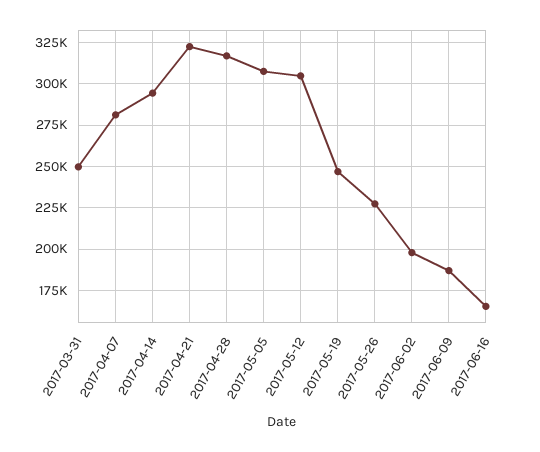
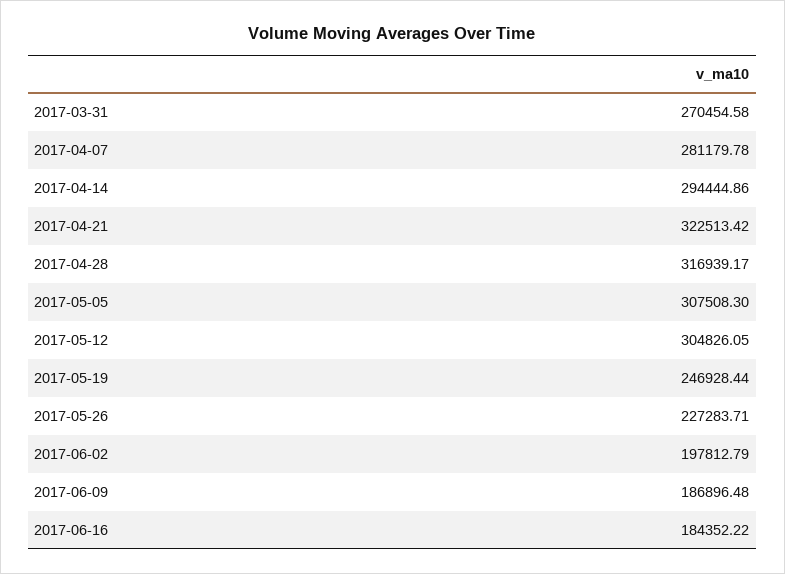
2017-03-31: 250000 -> 270454.58
2017-06-16: 165000 -> 184352.22

